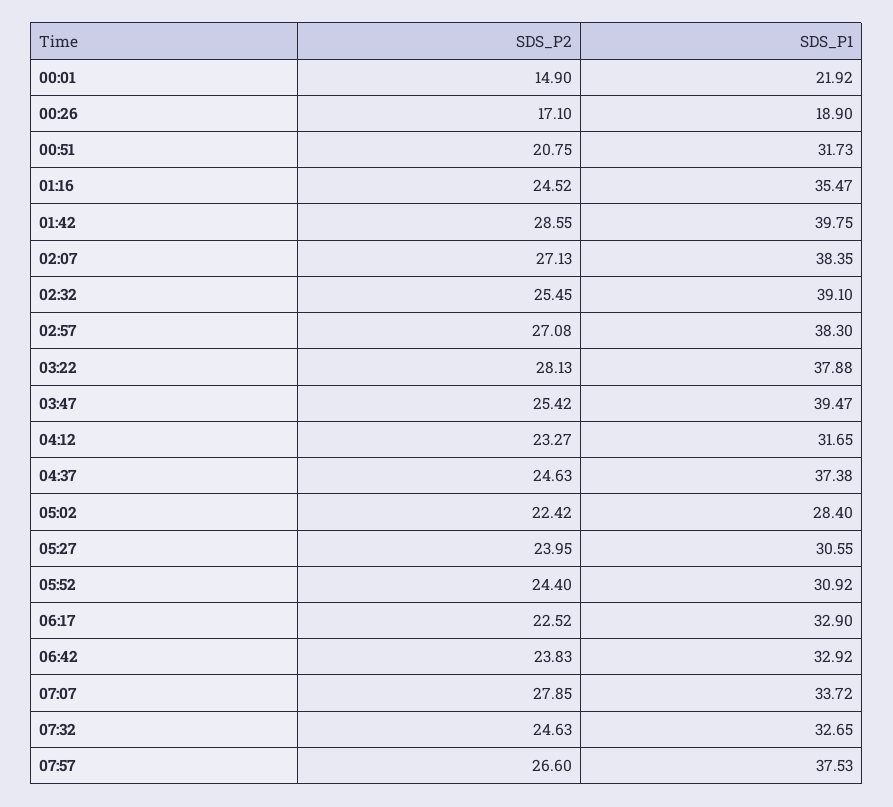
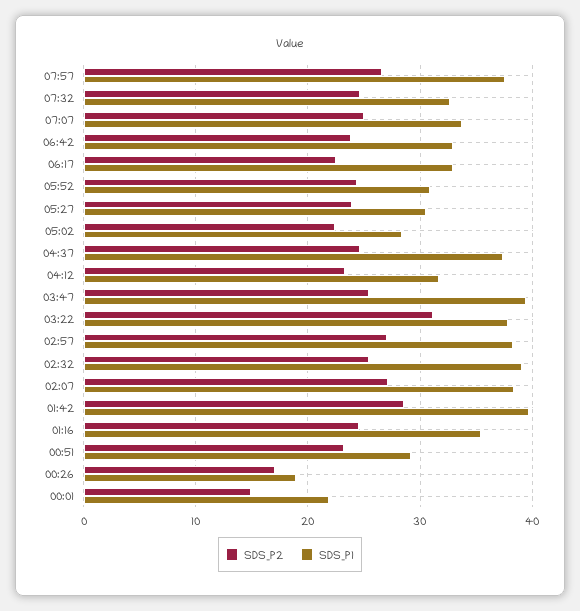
SDS_P2, 00:51: 20.75 -> 23
SDS_P1, 00:51: 31.73 -> 29
SDS_P2, 03:22: 28.13 -> 31
SDS_P2, 07:07: 27.85 -> 25

